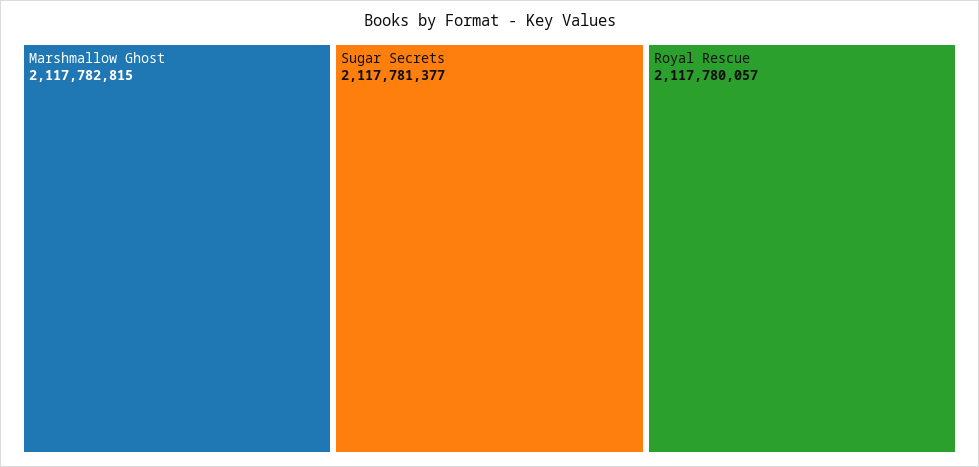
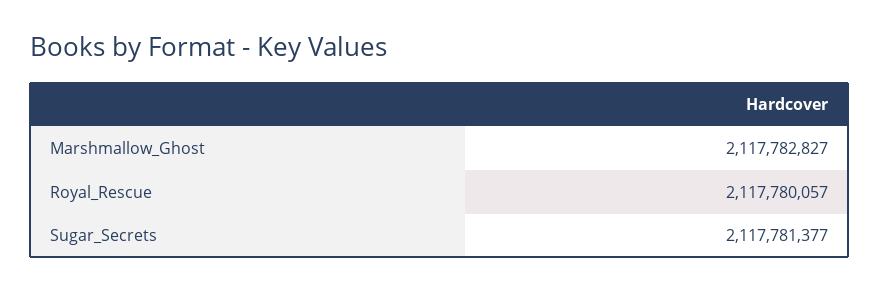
Marshmallow Ghost: 2117782815 -> 2117782827

